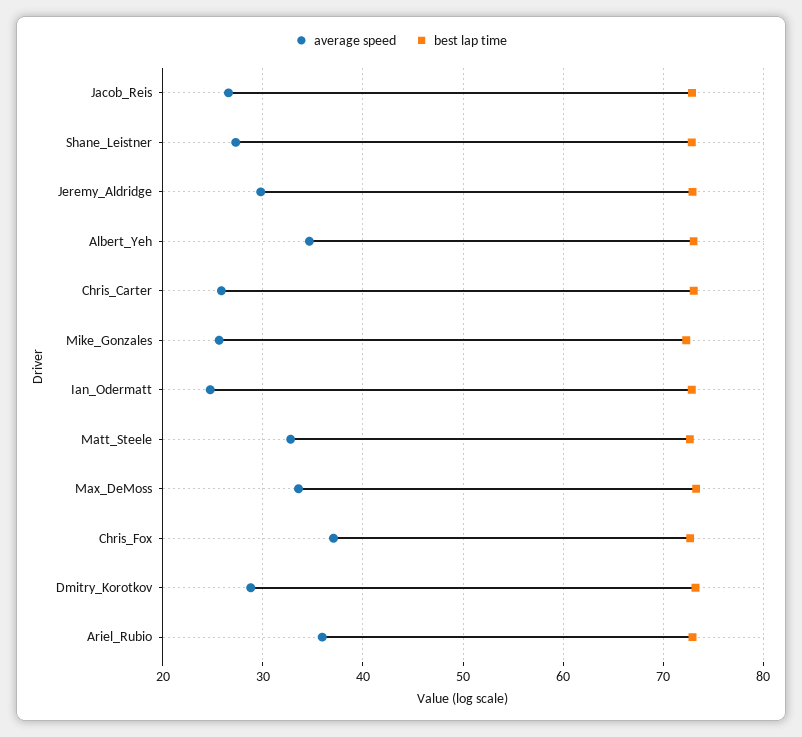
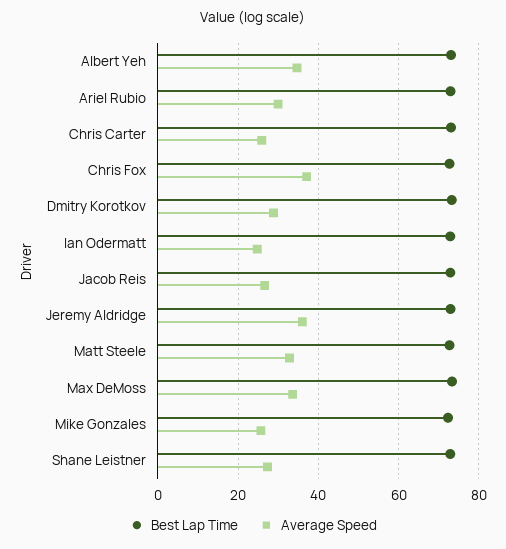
average speed, Jeremy_Aldridge: 30 -> 36
average speed, Ariel_Rubio: 36 -> 30

